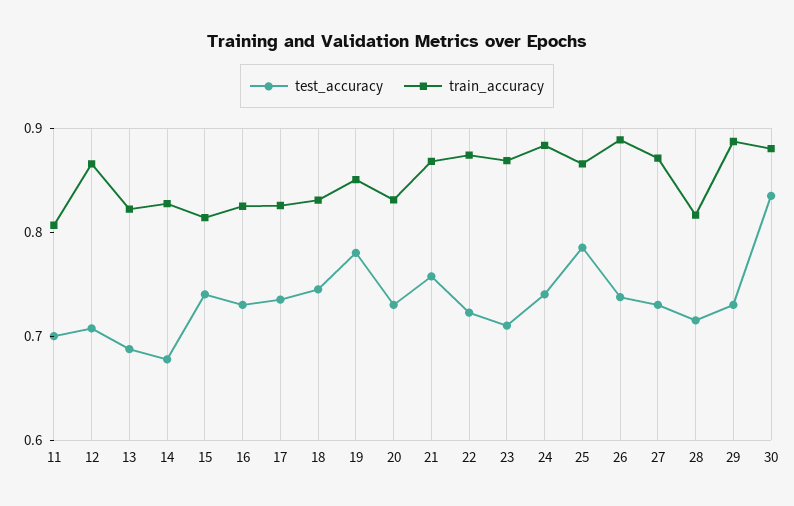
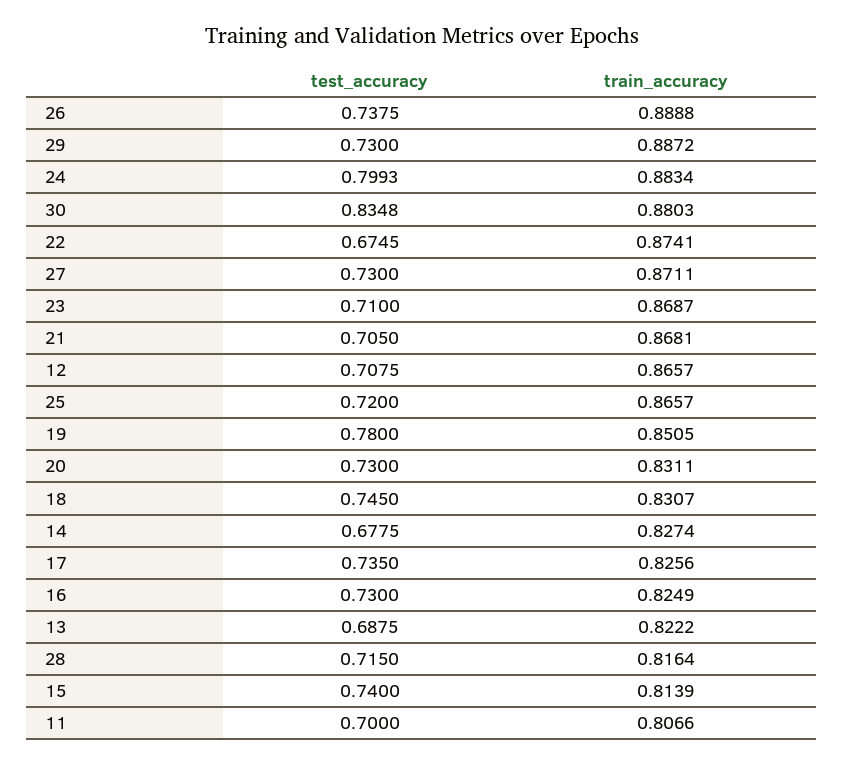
test_accuracy, 21: 0.76 -> 0.705
test_accuracy, 22: 0.72 -> 0.6745
test_accuracy, 24: 0.74 -> 0.7993
test_accuracy, 25: 0.78 -> 0.72

